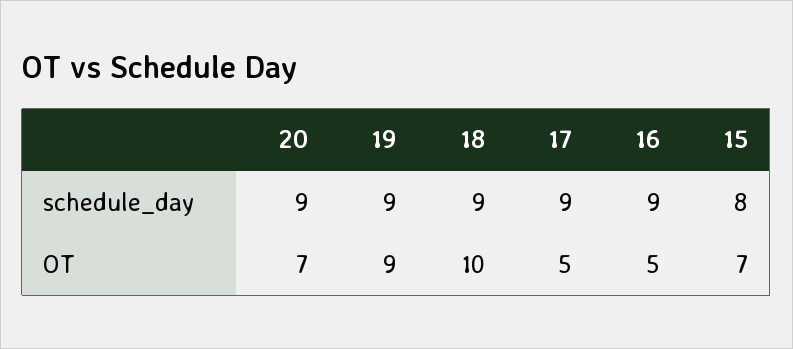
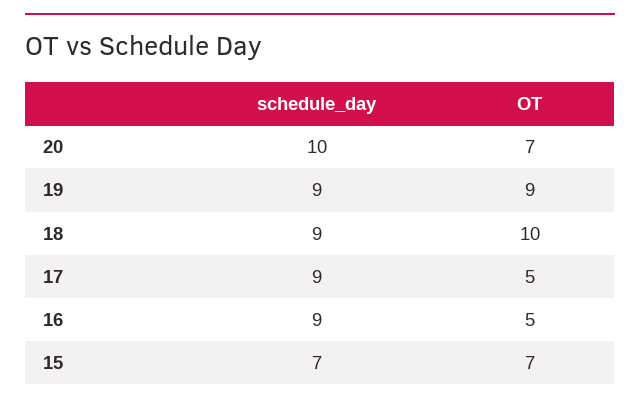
20, schedule_day: 9 -> 10
15, schedule_day: 8 -> 7

